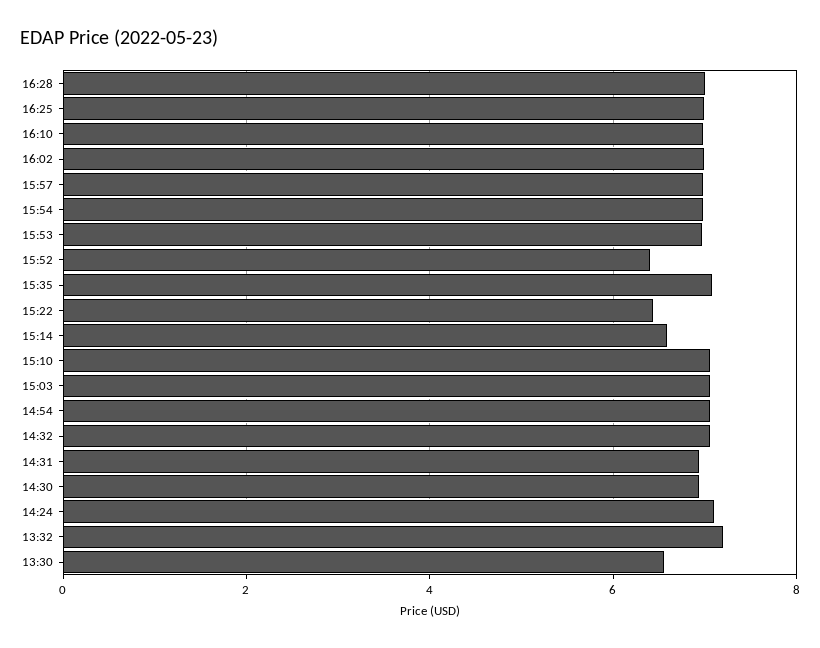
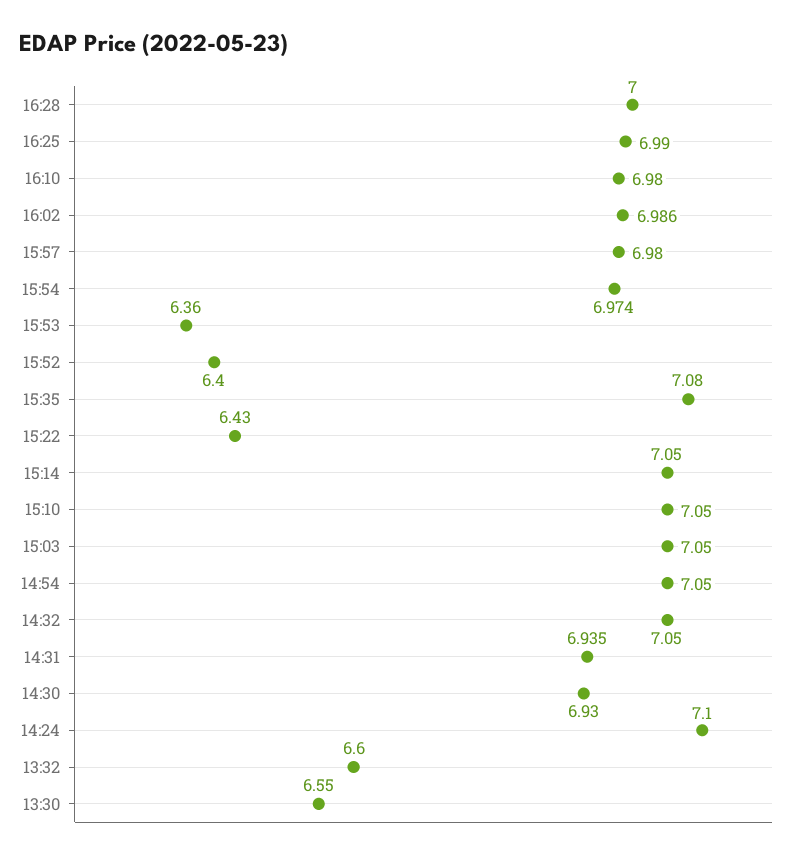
15:53: 7 -> 6.36
15:14: 6.6 -> 7.05
13:32: 7.2 -> 6.6

